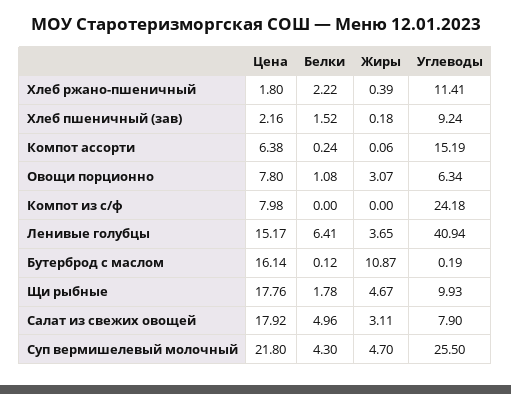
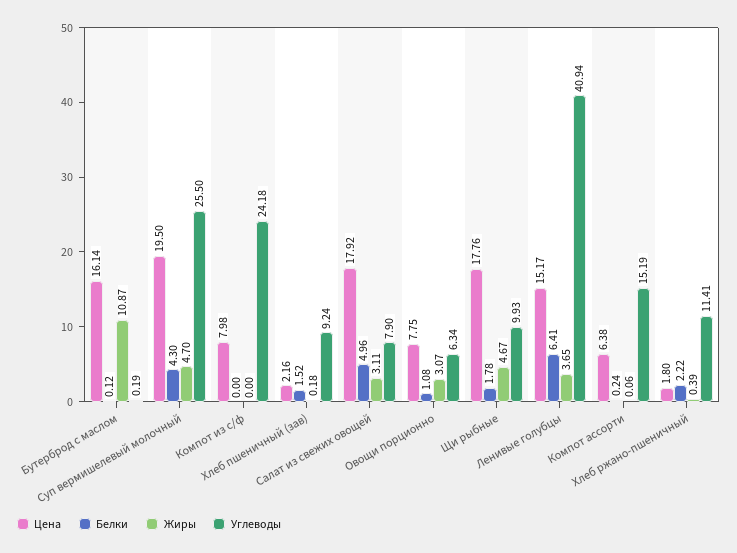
Цена, Овощи порционно: 7.8 -> 7.75
Цена, Суп вермишелевый молочный: 21.8 -> 19.5

